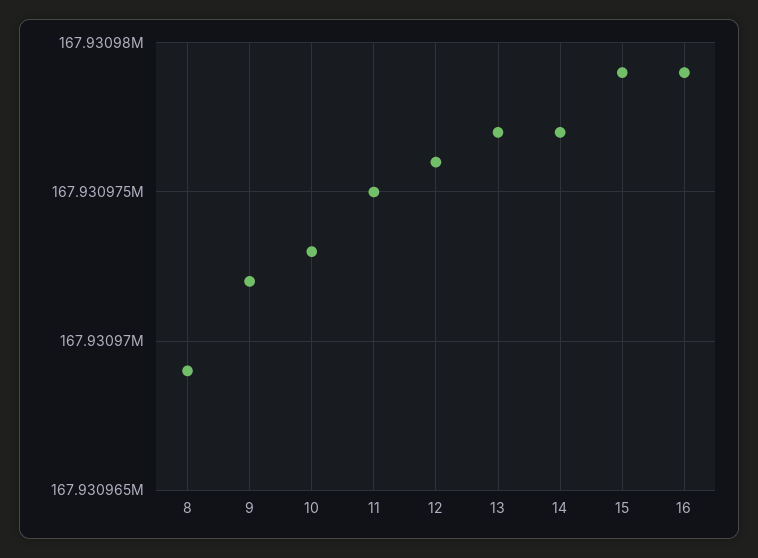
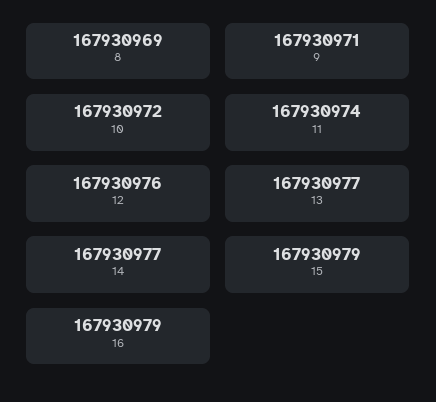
9: 167930972 -> 167930971
10: 167930973 -> 167930972
11: 167930975 -> 167930974

